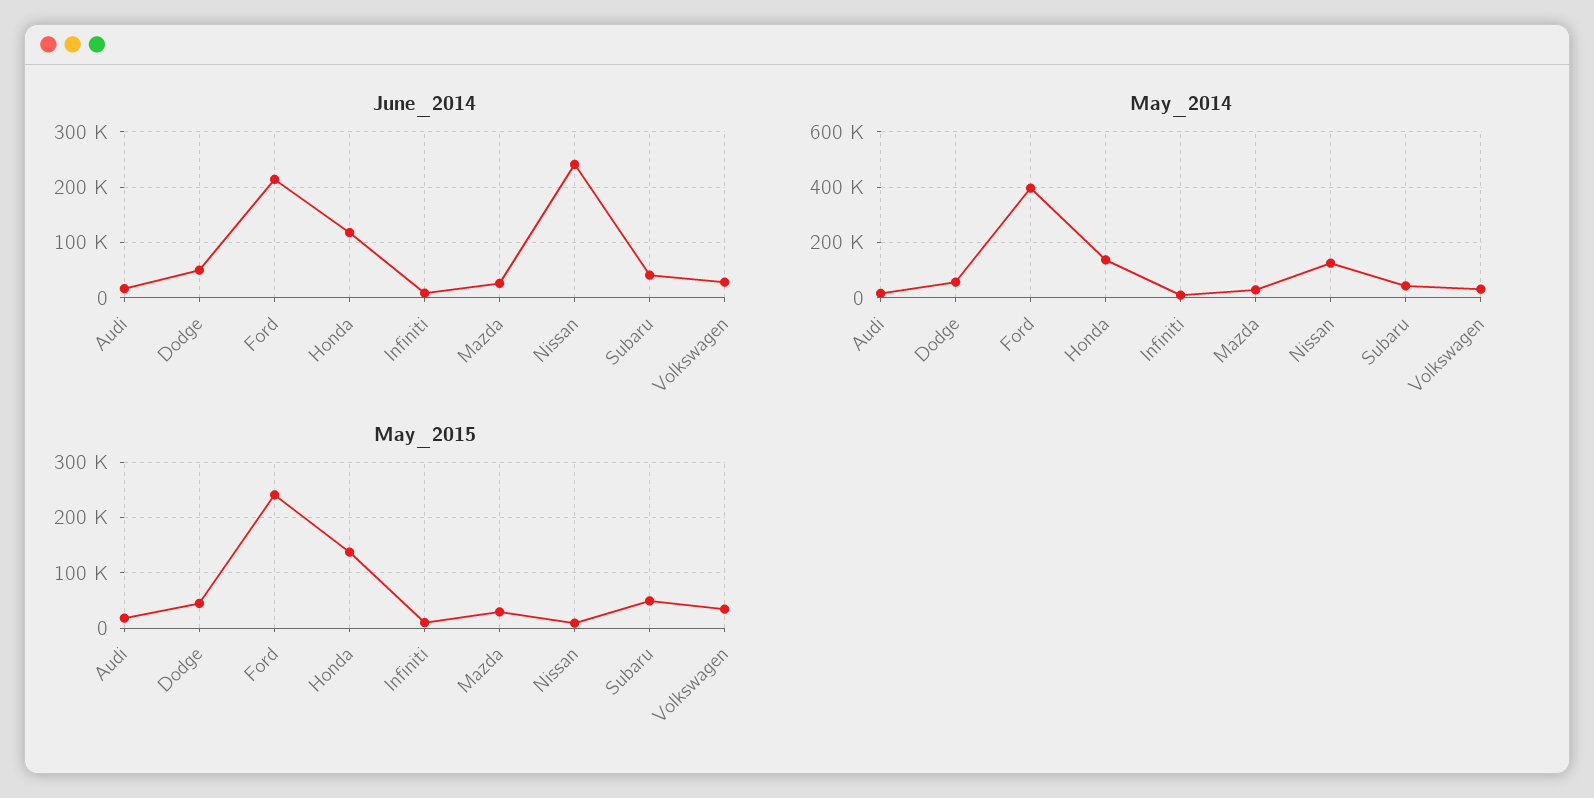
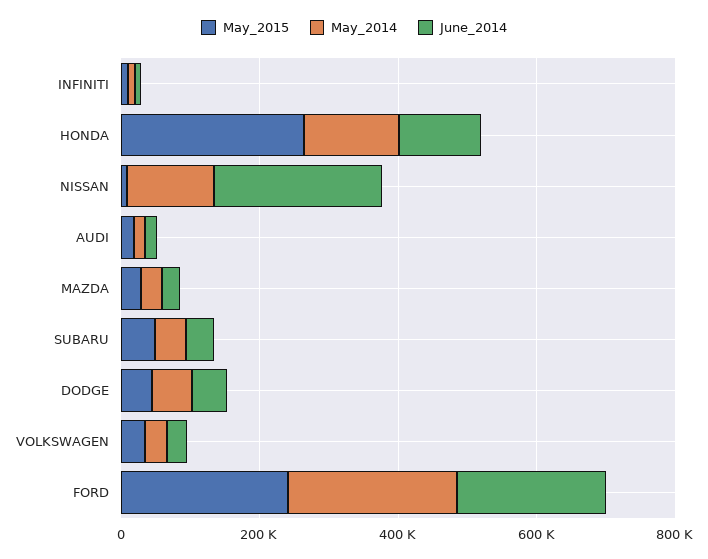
May_2014, Ford: 400000 -> 250000
May_2015, Honda: 140000 -> 250000

